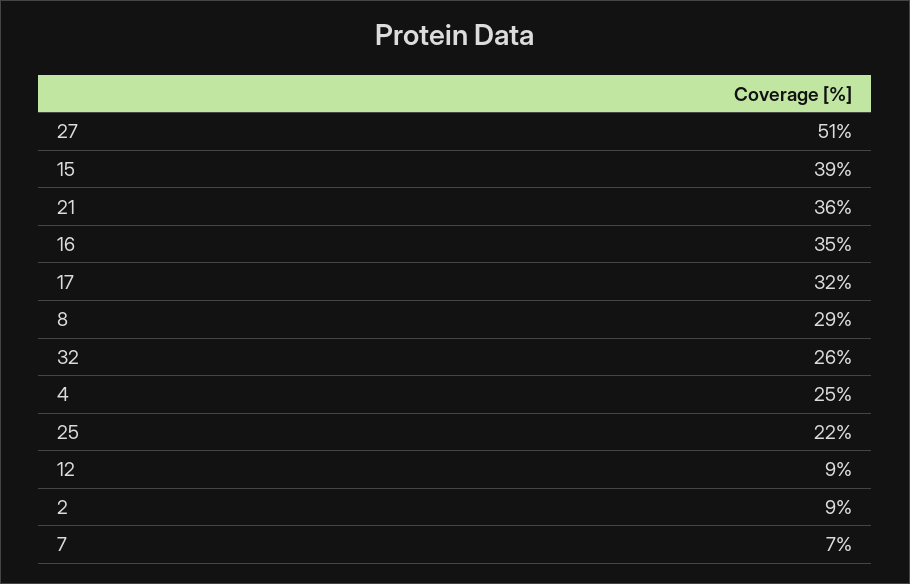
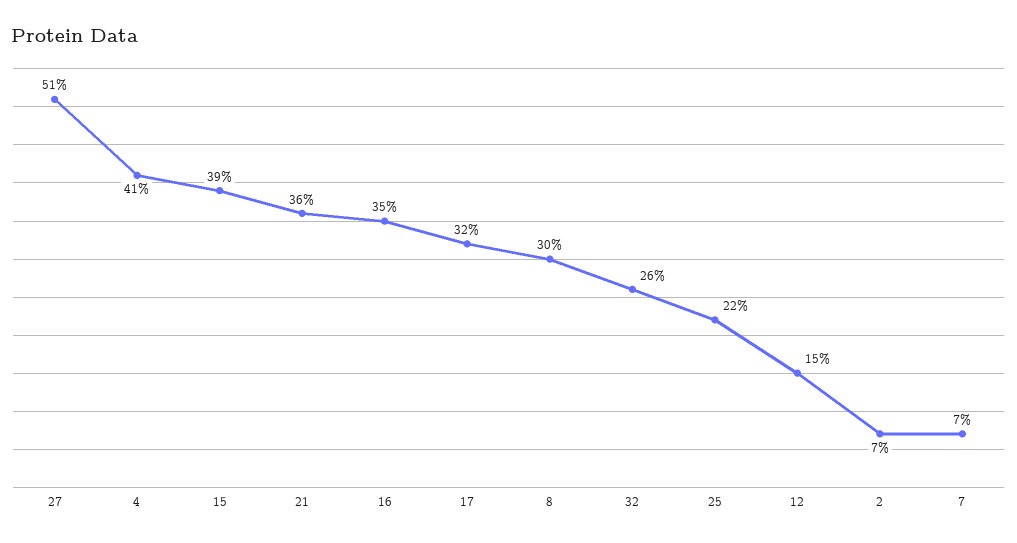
8: 29 -> 30
4: 25 -> 41
12: 9 -> 15
2: 9 -> 7

